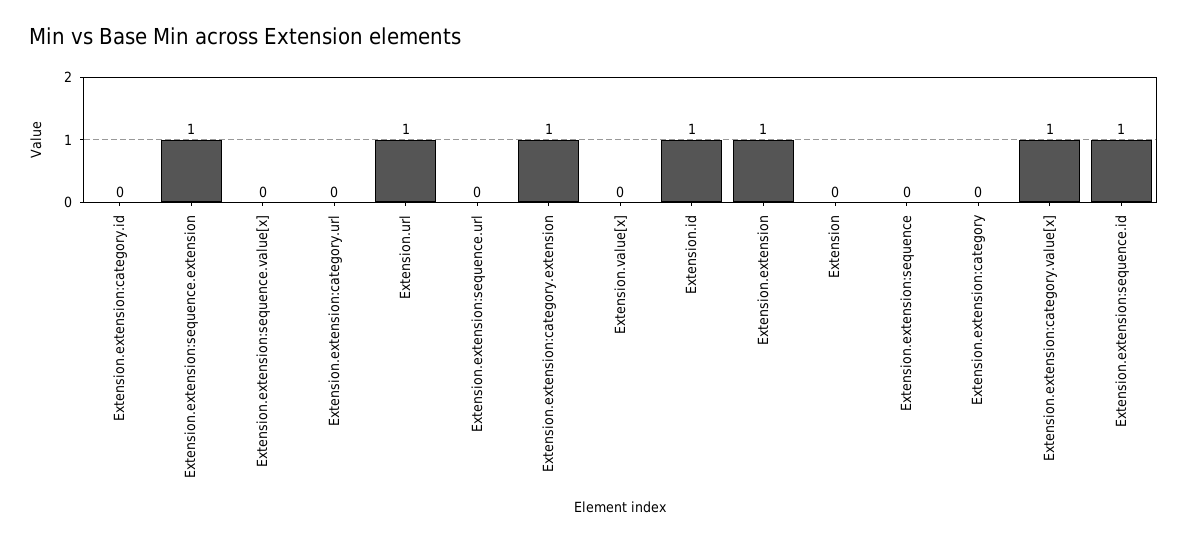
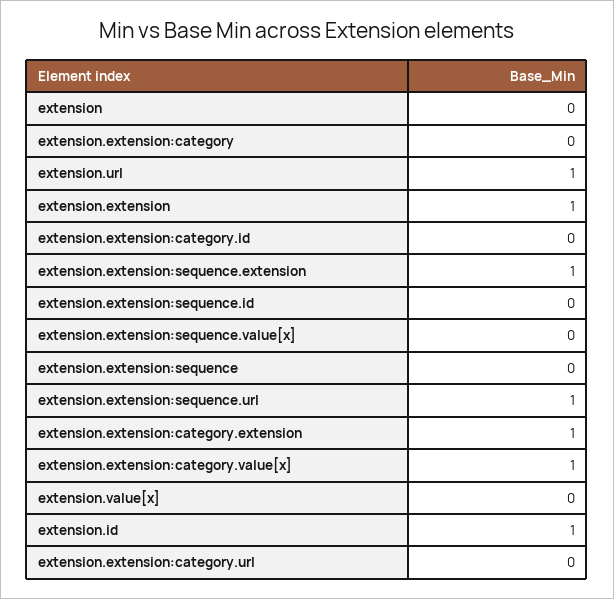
Extension.extension:sequence.url: 0 -> 1
Extension.extension:sequence.id: 1 -> 0

